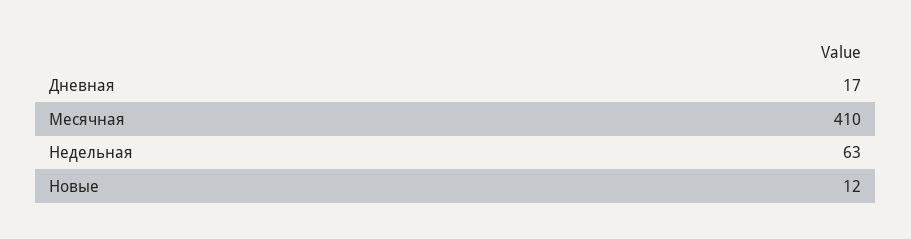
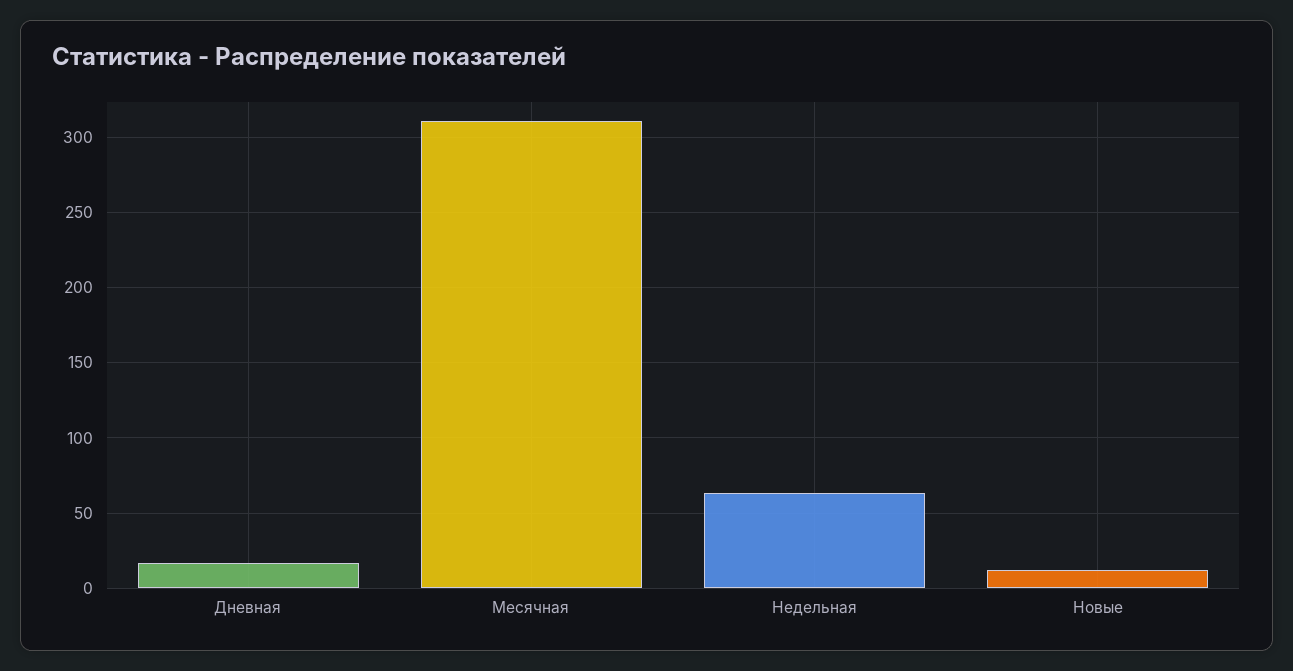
Месячная: 410 -> 310

